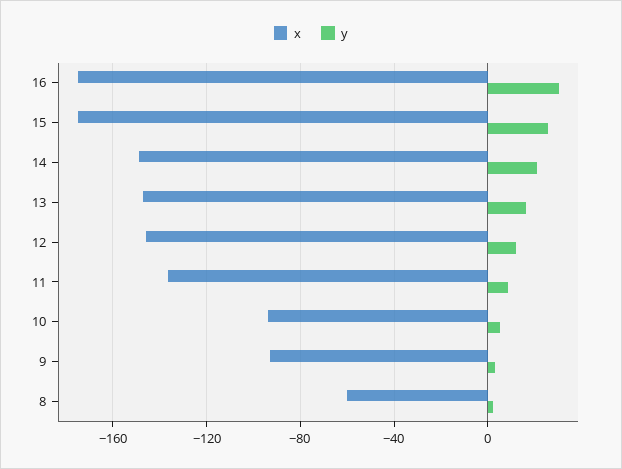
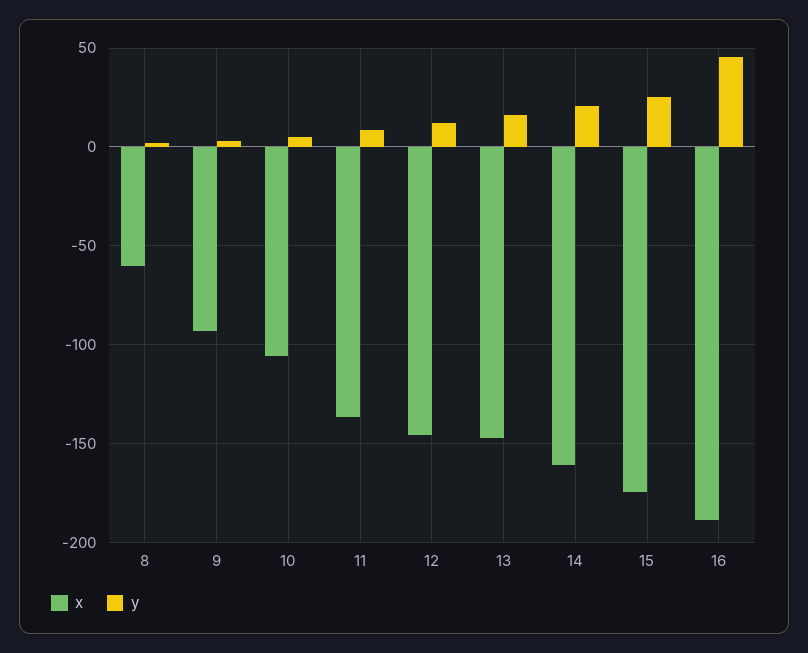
x, 16: -175 -> -190
y, 16: 30 -> 45
x, 14: -150 -> -160
x, 10: -95 -> -105

